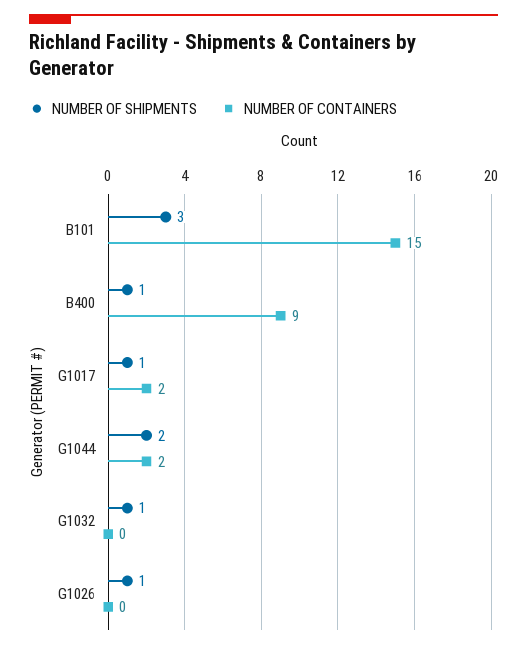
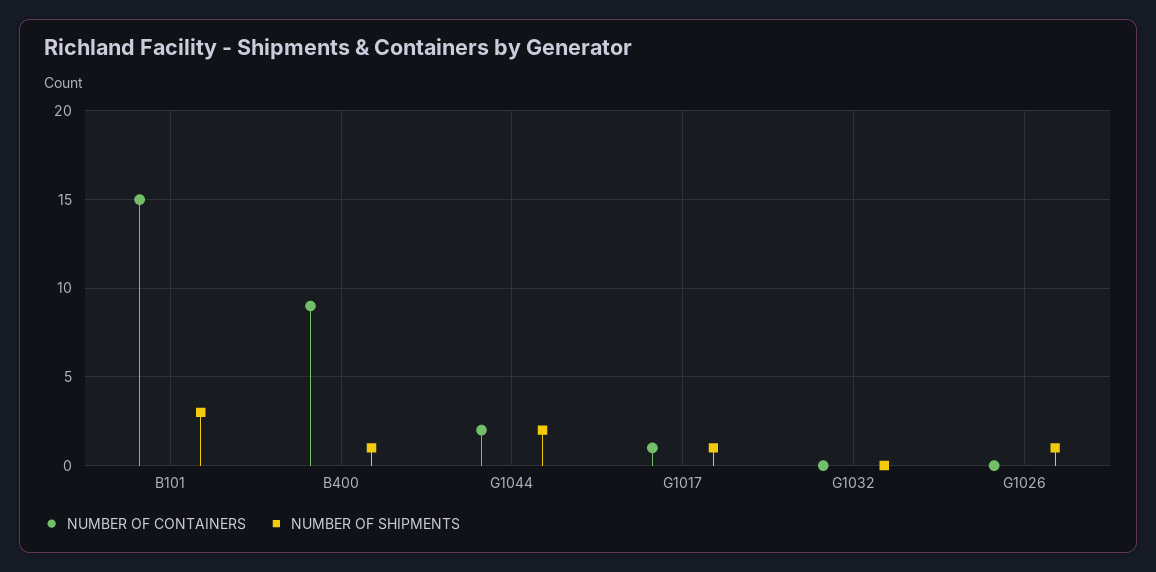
NUMBER OF CONTAINERS, G1017: 2 -> 1
NUMBER OF SHIPMENTS, G1032: 1 -> 0

